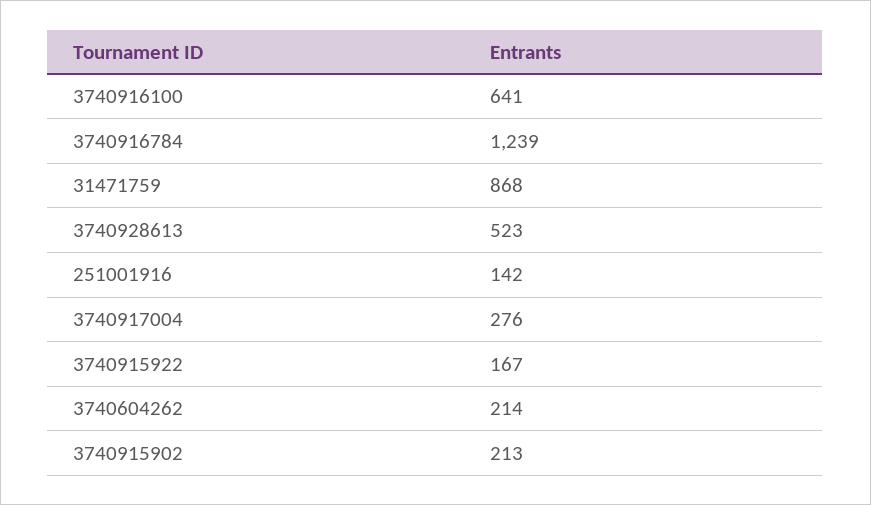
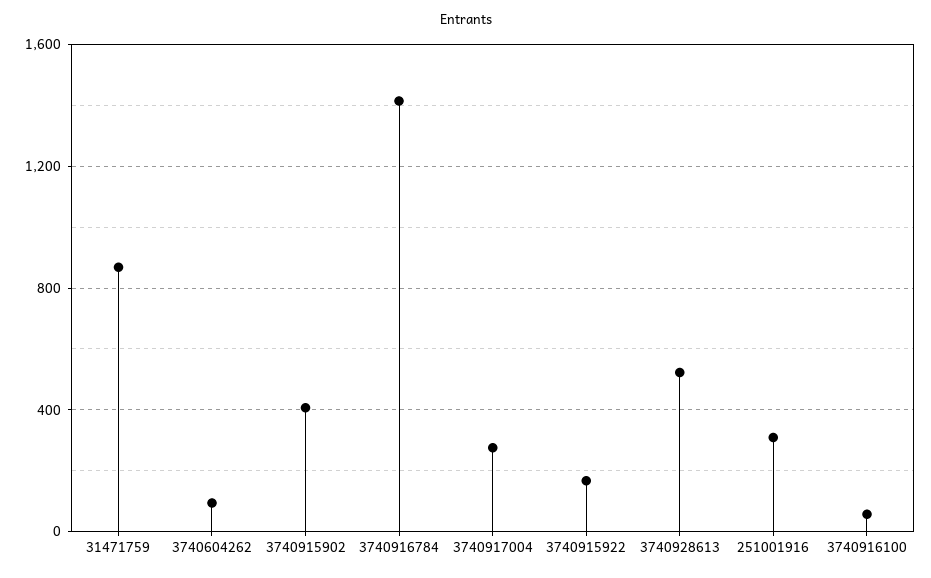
3740916100: 641 -> 50
3740916784: 1239 -> 1400
251001916: 142 -> 300
3740604262: 214 -> 100
3740915902: 213 -> 400

